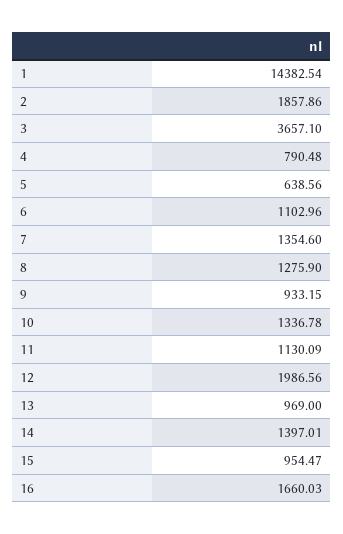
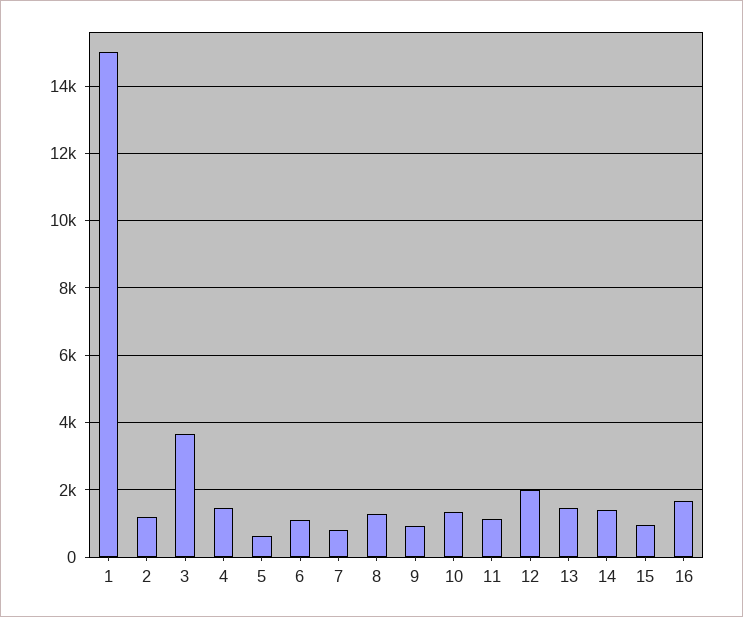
1: 14382.54 -> 15000
2: 1857.86 -> 1200
4: 790.48 -> 1400
7: 1354.6 -> 800
13: 969 -> 1400

